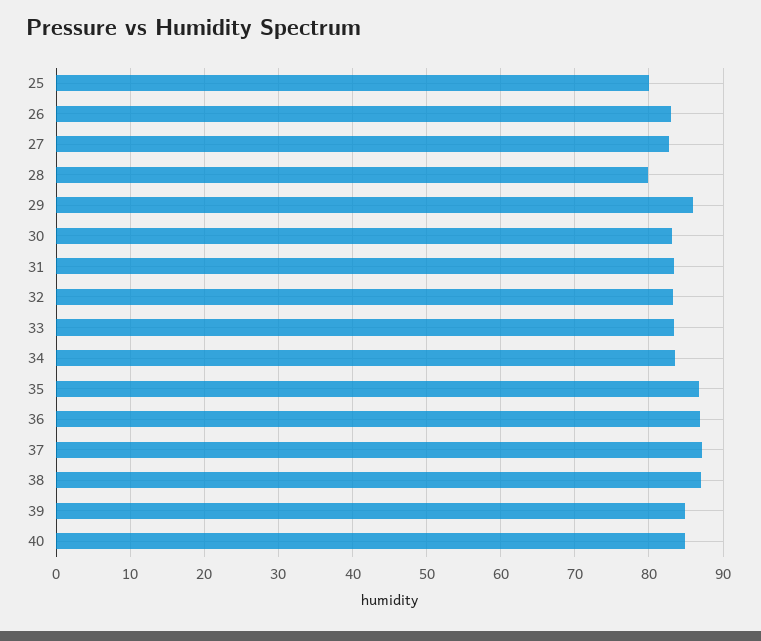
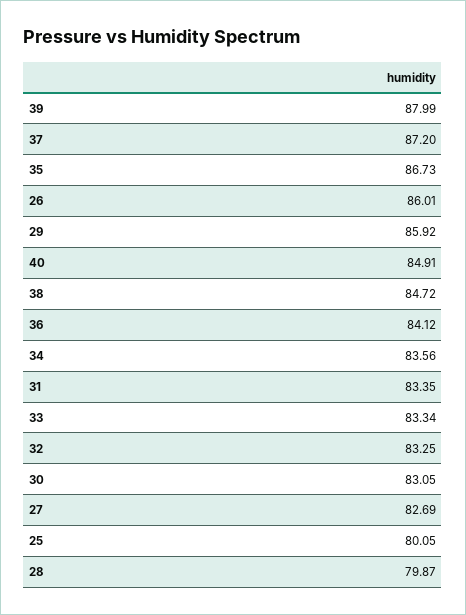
26: 83 -> 86.01
36: 87 -> 84.12
38: 87 -> 84.72
39: 85 -> 87.99

